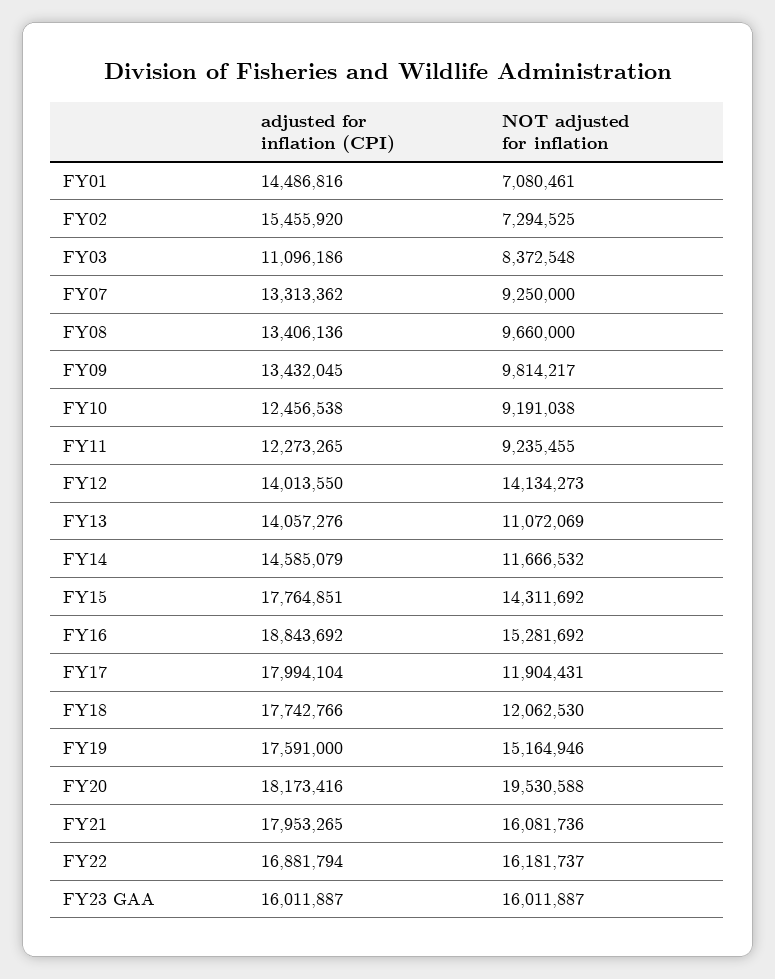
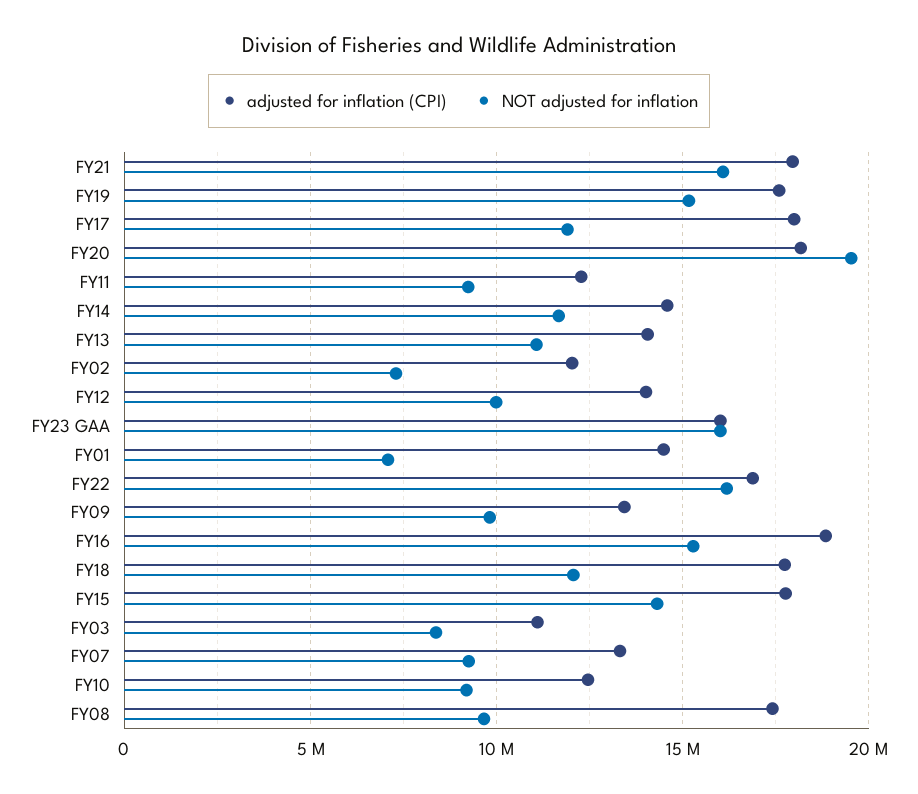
adjusted for inflation (CPI), FY02: 15455920 -> 12000000
adjusted for inflation (CPI), FY08: 13406136 -> 17500000
NOT adjusted for inflation, FY12: 14134273 -> 10000000

